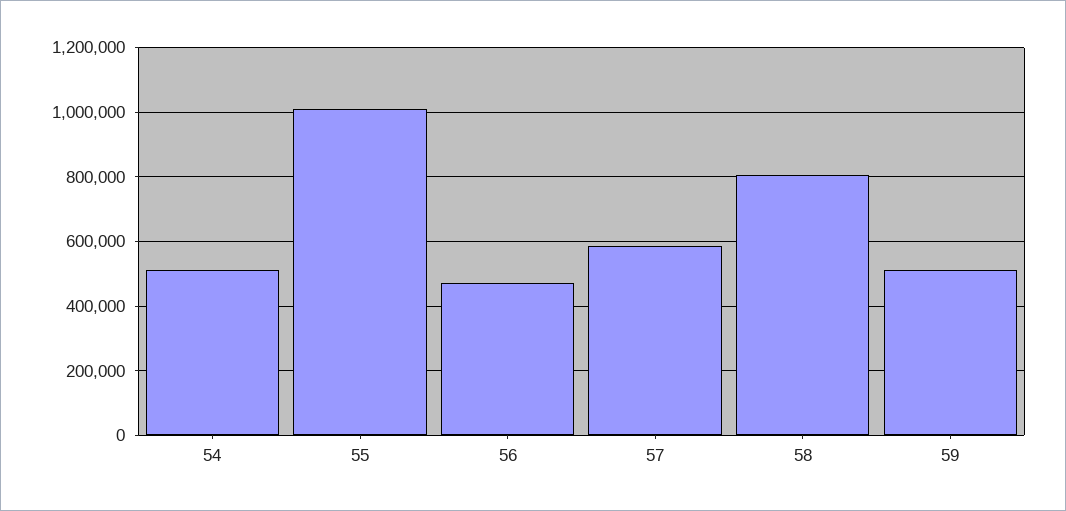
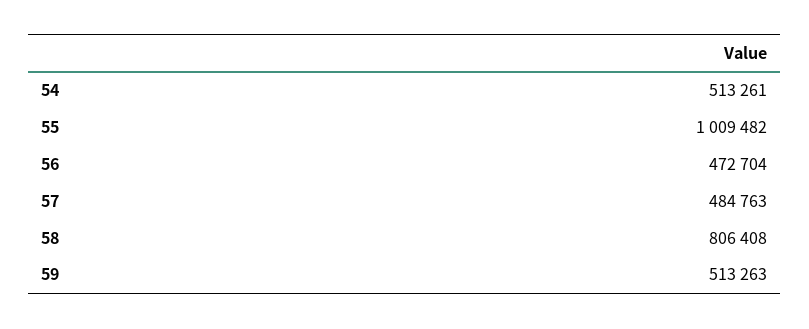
57: 580000 -> 484763

